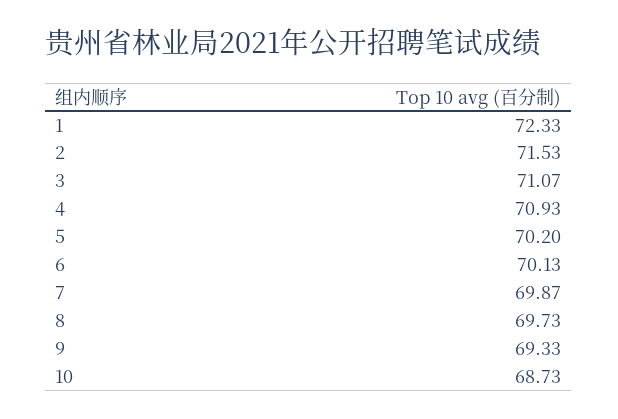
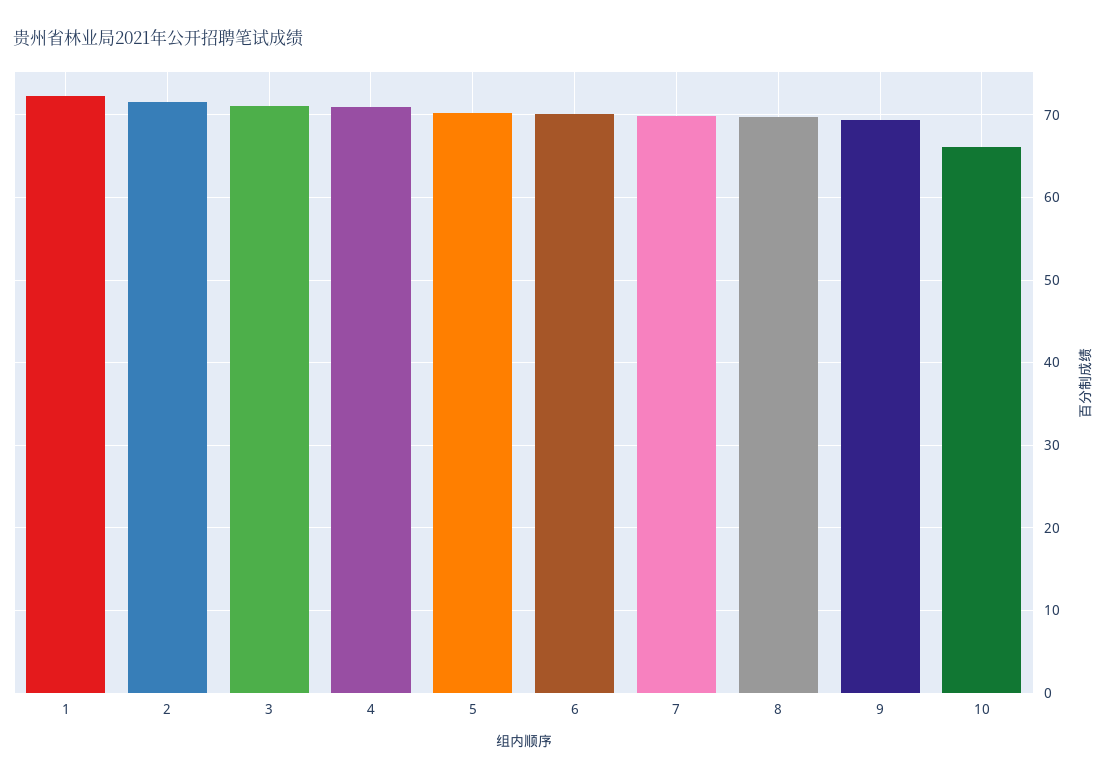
10: 68.73 -> 66

